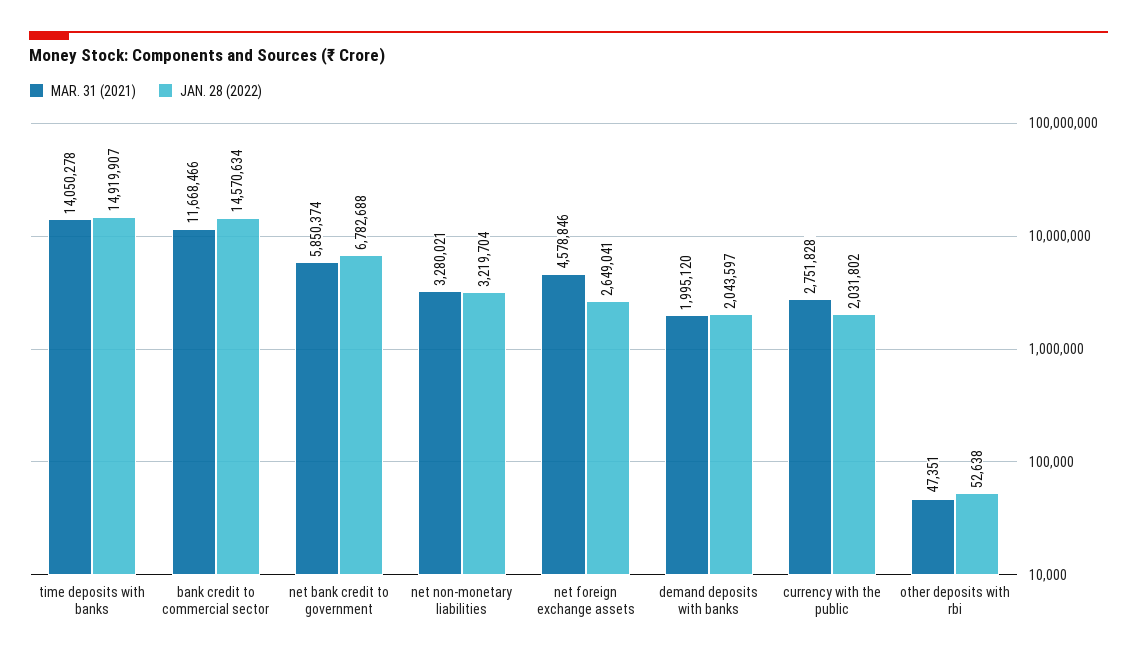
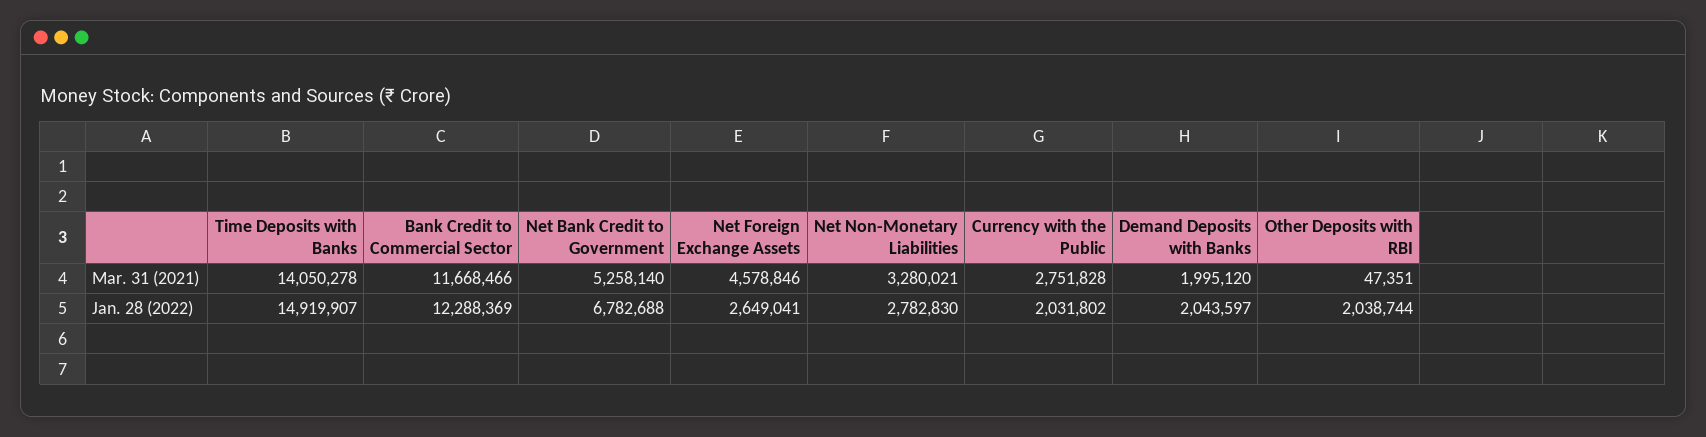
JAN. 28 (2022), bank credit to commercial sector: 14570634 -> 12288369
MAR. 31 (2021), net bank credit to government: 5850374 -> 5258140
JAN. 28 (2022), net non-monetary liabilities: 3219704 -> 2782830
JAN. 28 (2022), other deposits with rbi: 52638 -> 2038744

